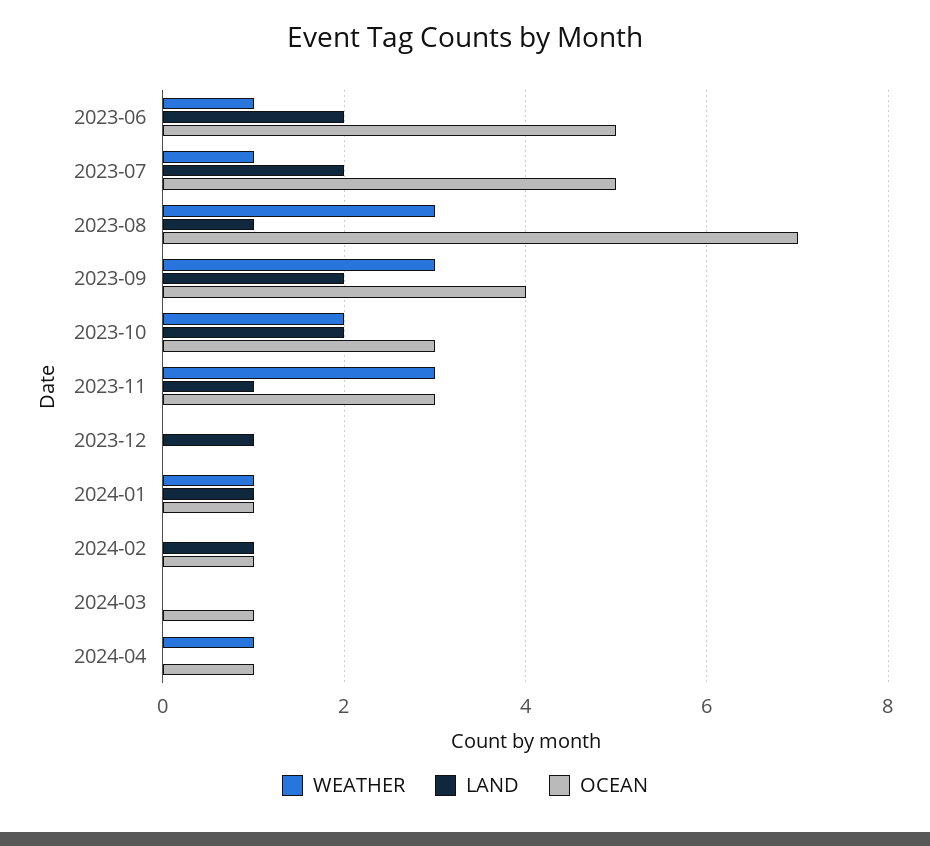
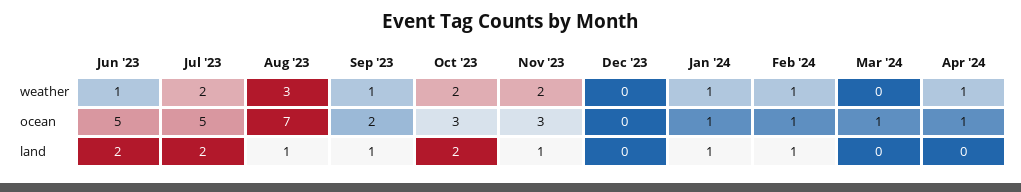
WEATHER, 2023-07: 1 -> 2
WEATHER, 2023-09: 3 -> 1
LAND, 2023-09: 2 -> 1
OCEAN, 2023-09: 4 -> 2
WEATHER, 2023-11: 3 -> 2
LAND, 2023-12: 1 -> 0
WEATHER, 2024-02: 0 -> 1

